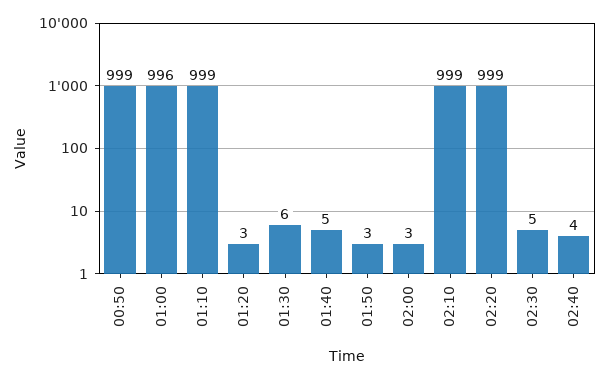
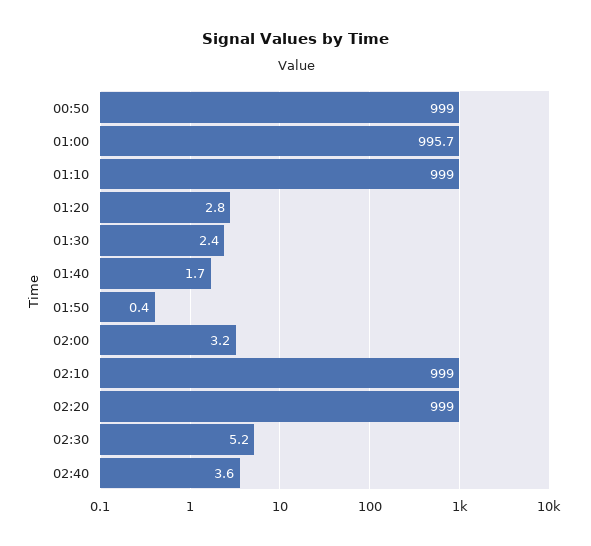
01:30: 6 -> 2.4
01:40: 5 -> 1.7
01:50: 3 -> 0.4

